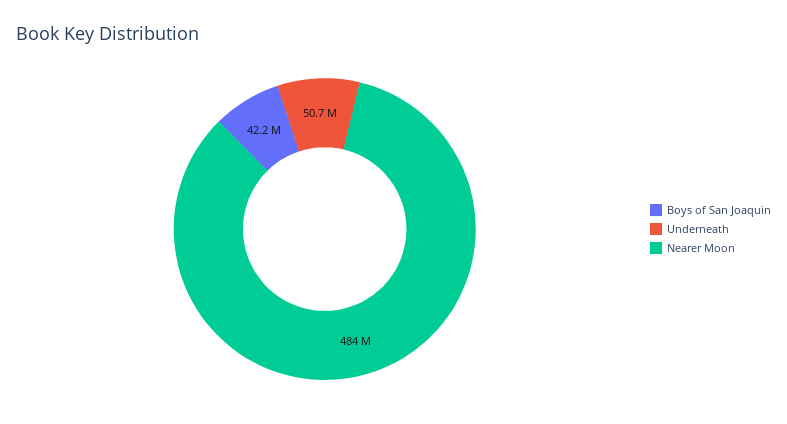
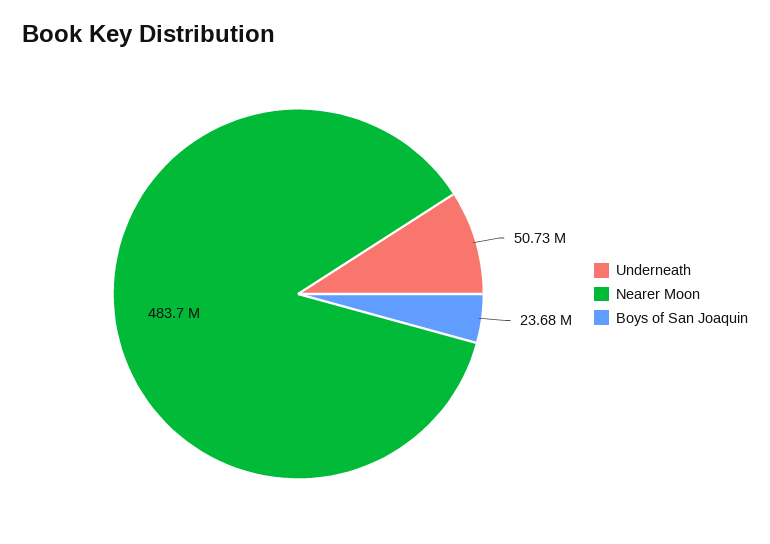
Boys of San Joaquin: 42200000 -> 23680000

